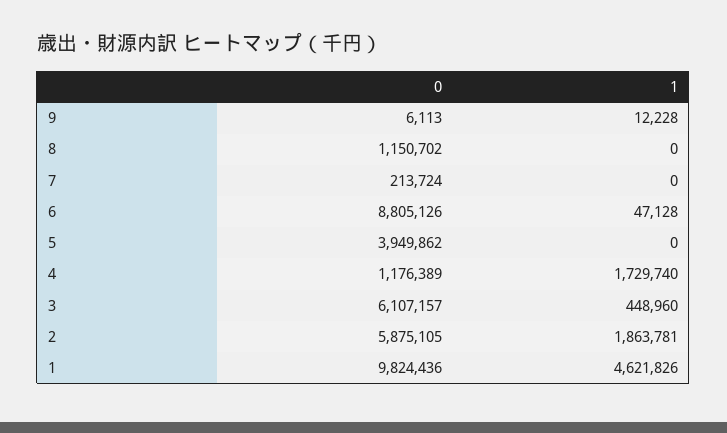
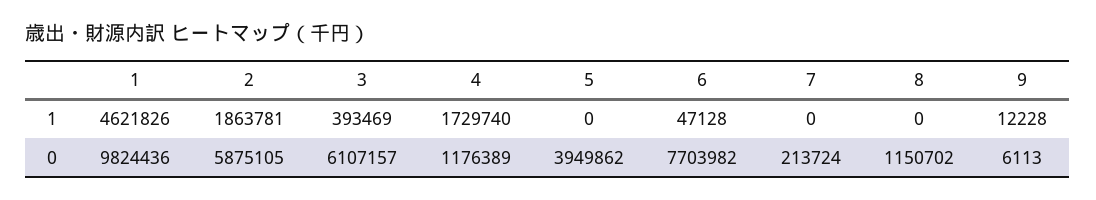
0, 6: 8805126 -> 7703982
1, 3: 448960 -> 393469

